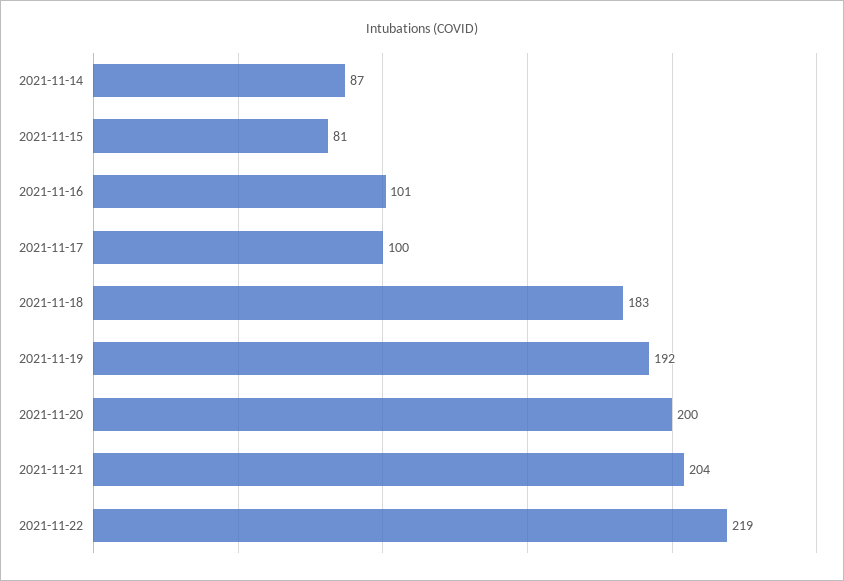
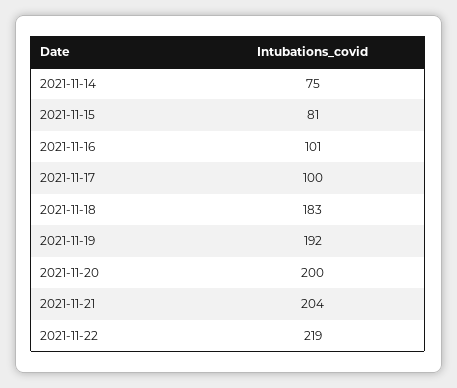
2021-11-14: 87 -> 75

